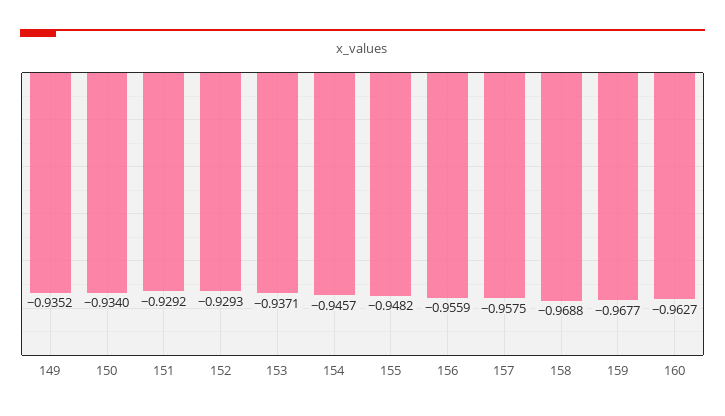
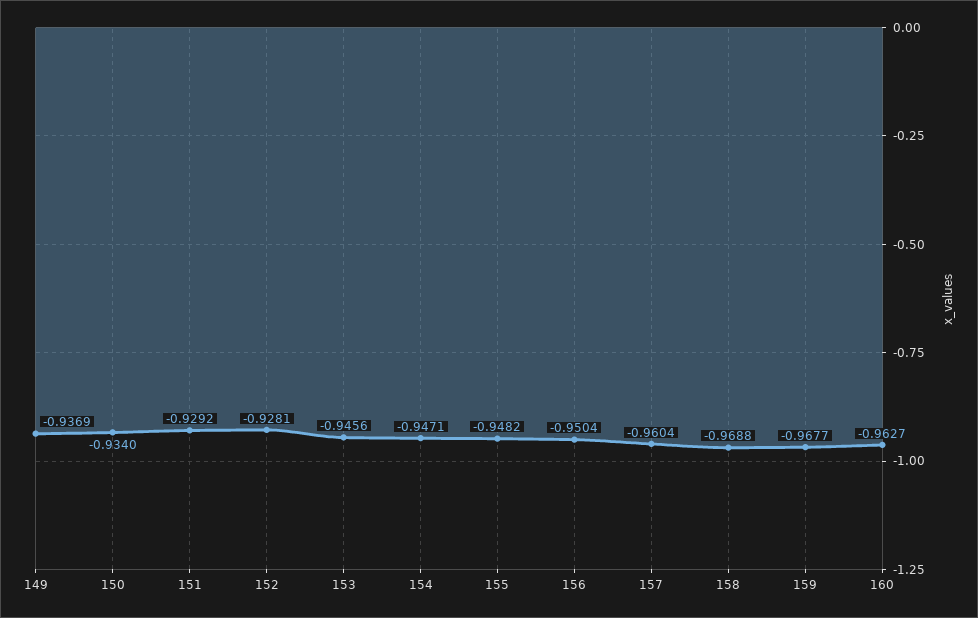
149: -0.9352 -> -0.9369
152: -0.9293 -> -0.9281
153: -0.9371 -> -0.9456
154: -0.9457 -> -0.9471
156: -0.9559 -> -0.9504
157: -0.9575 -> -0.9604

